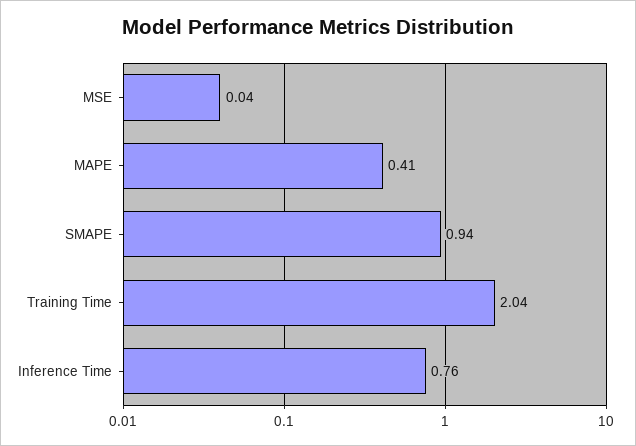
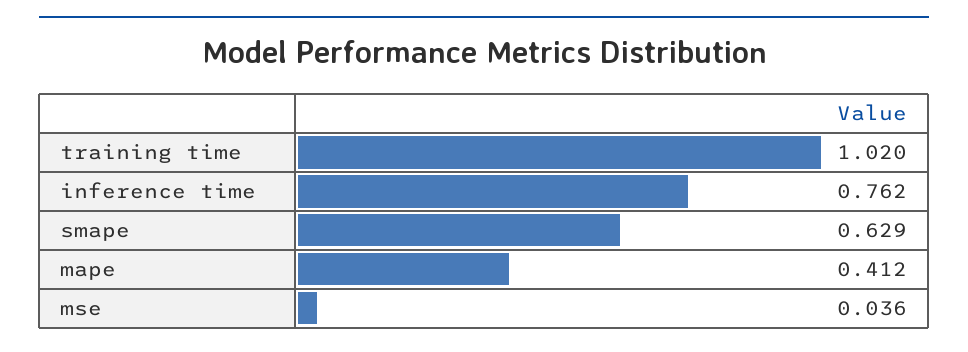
SMAPE: 0.94 -> 0.629
Training Time: 2.04 -> 1.02

